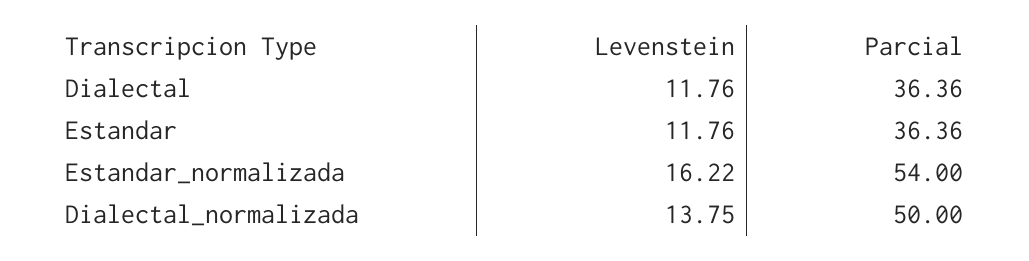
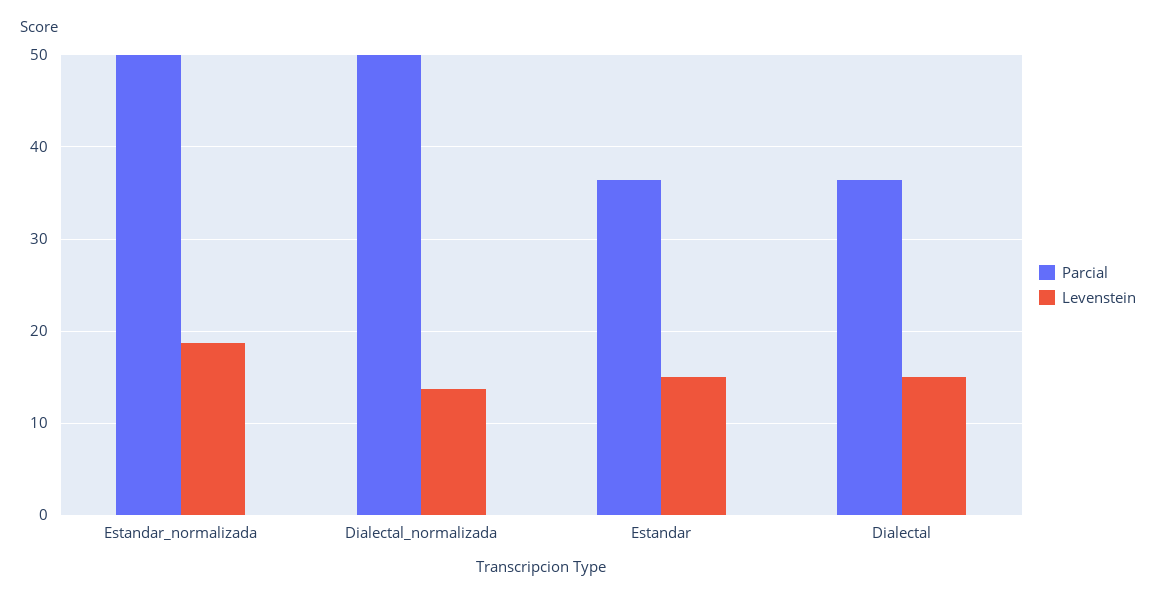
Levenstein, Dialectal: 11.76 -> 15
Levenstein, Estandar: 11.76 -> 15
Levenstein, Estandar_normalizada: 16.22 -> 19
Parcial, Estandar_normalizada: 54 -> 50

